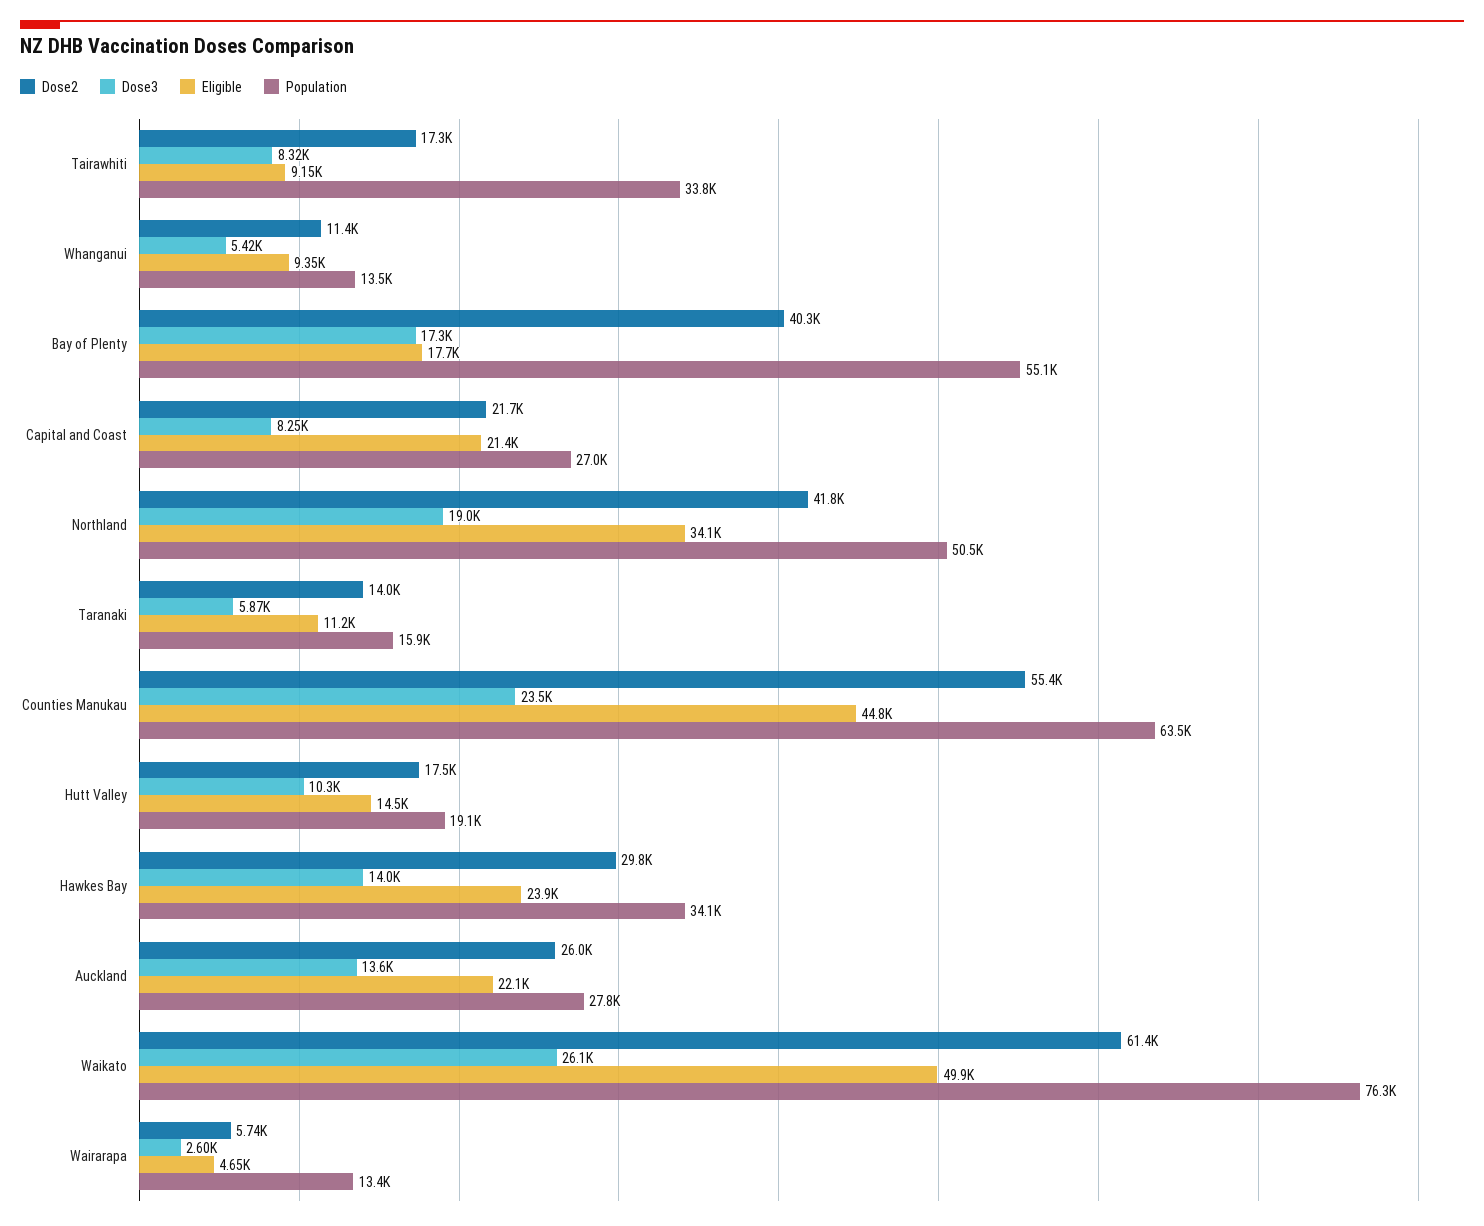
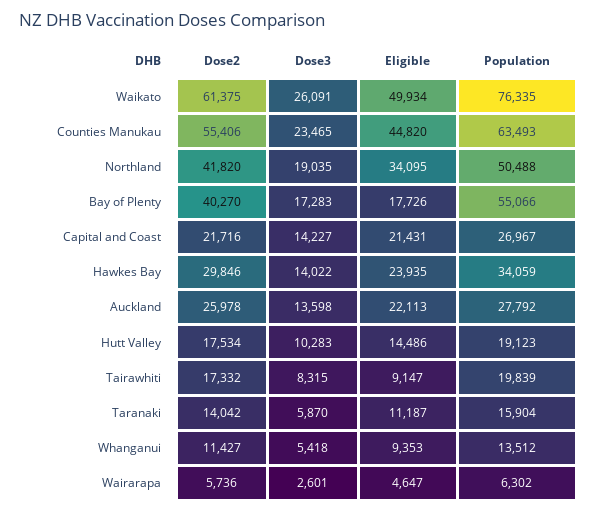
Population, Tairawhiti: 33800 -> 19839
Dose3, Capital and Coast: 8250 -> 14227
Population, Wairarapa: 13400 -> 6302

